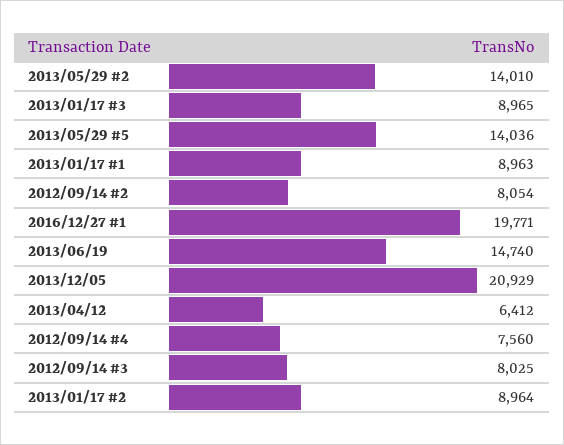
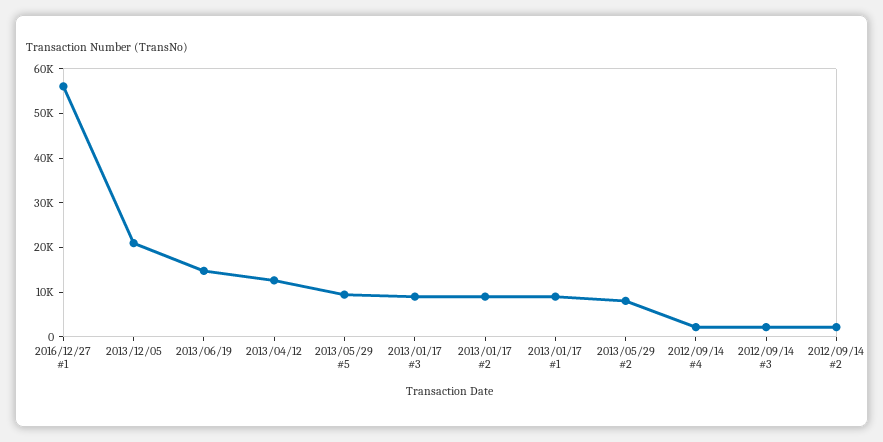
2013/05/29 #2: 14010 -> 8000
2013/05/29 #5: 14036 -> 10000
2012/09/14 #2: 8054 -> 2000
2016/12/27 #1: 19771 -> 56000
2013/04/12: 6412 -> 12000
2012/09/14 #4: 7560 -> 2000
2012/09/14 #3: 8025 -> 2000

